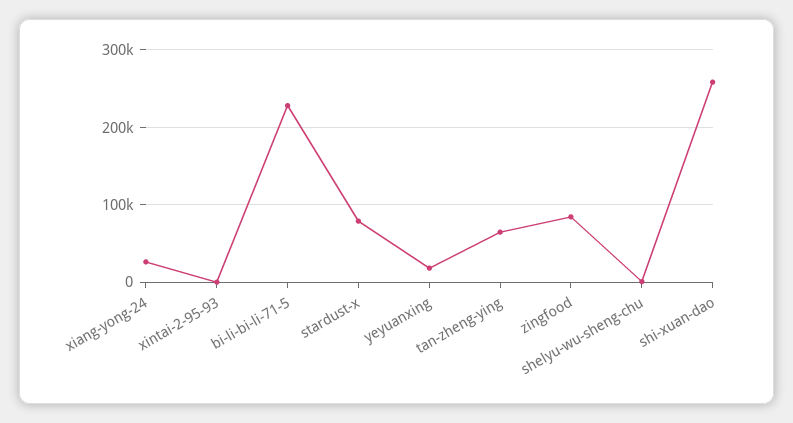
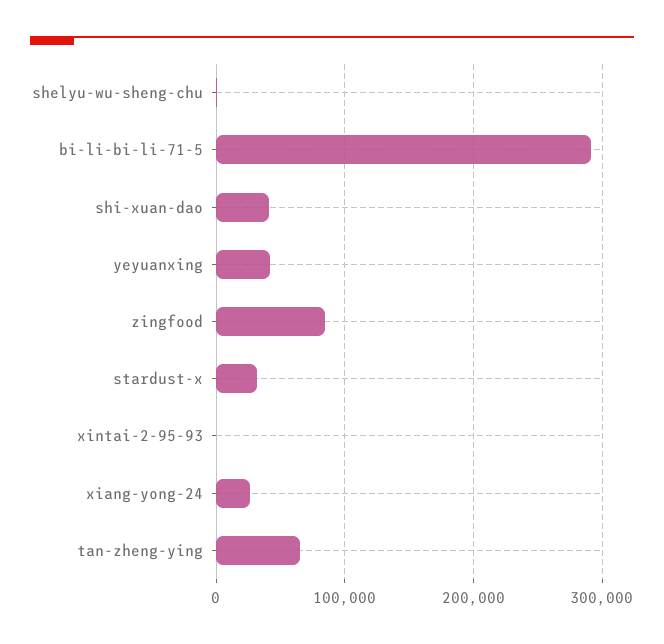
bi-li-bi-li-71-5: 230000 -> 290000
stardust-x: 80000 -> 30000
yeyuanxing: 20000 -> 40000
shi-xuan-dao: 260000 -> 40000

